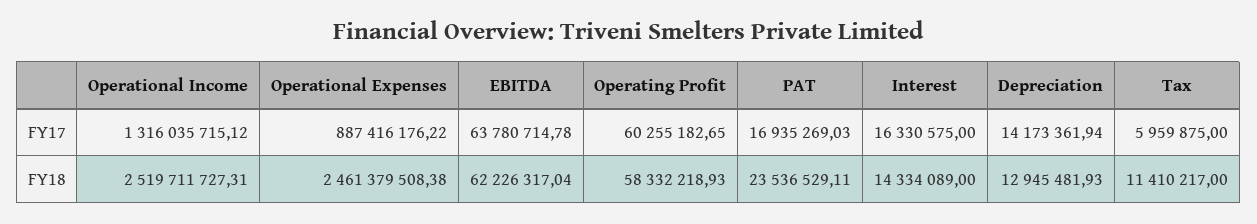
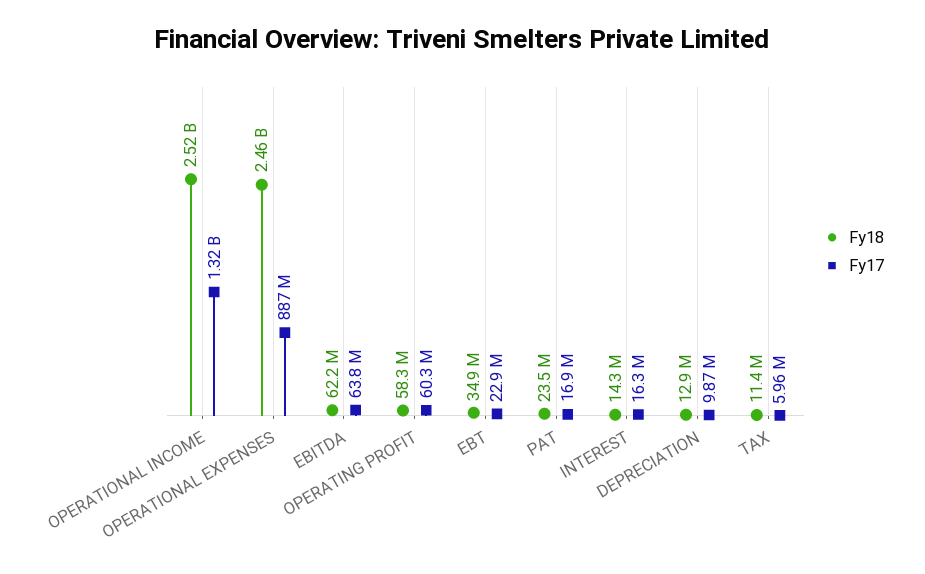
FY17, Depreciation: 14173361.94 -> 9870000
FY18, EBT: none -> 34900000
FY17, EBT: none -> 22900000

